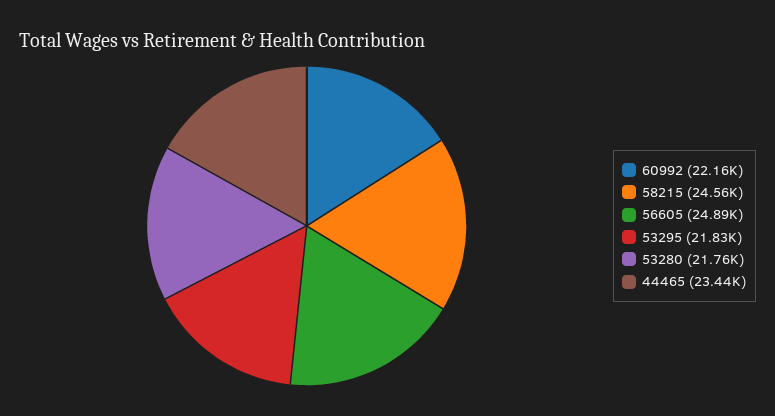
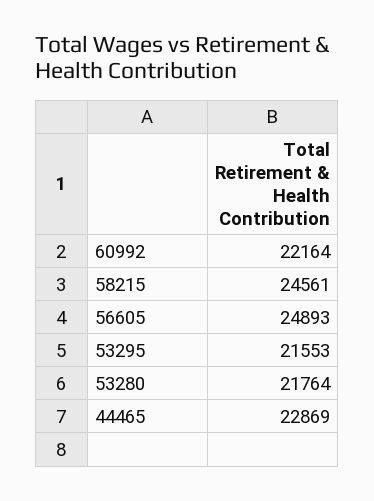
53295: 21830 -> 21553
44465: 23440 -> 22869

